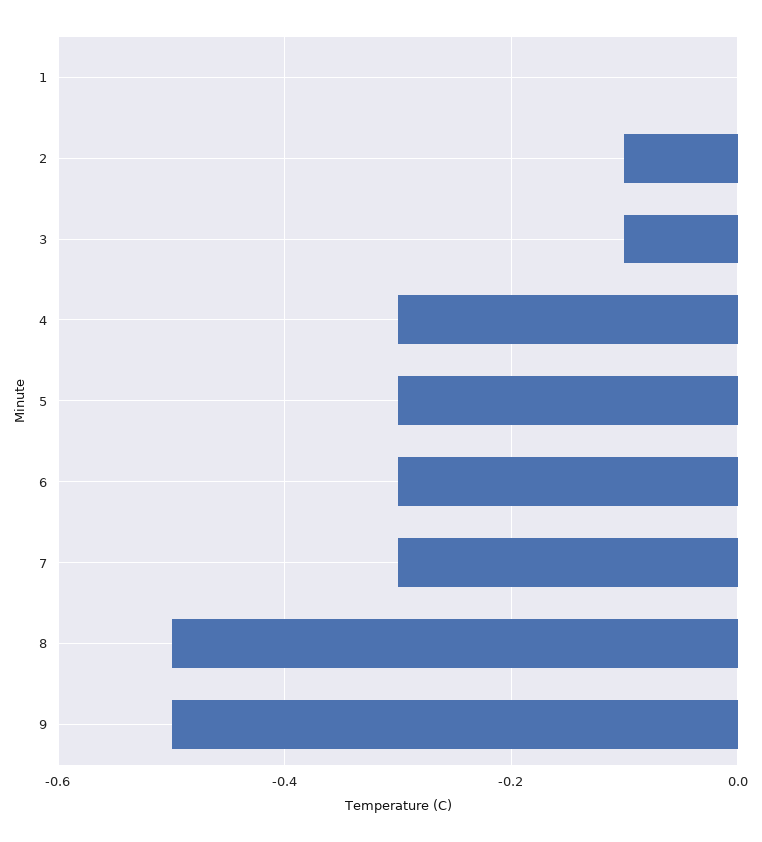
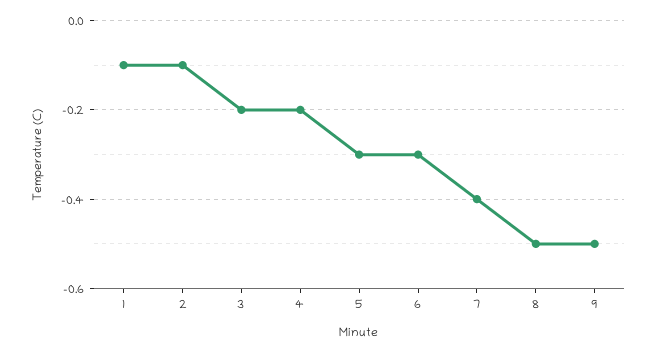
1: 0 -> -0.1
3: -0.1 -> -0.2
4: -0.3 -> -0.2
7: -0.3 -> -0.4

